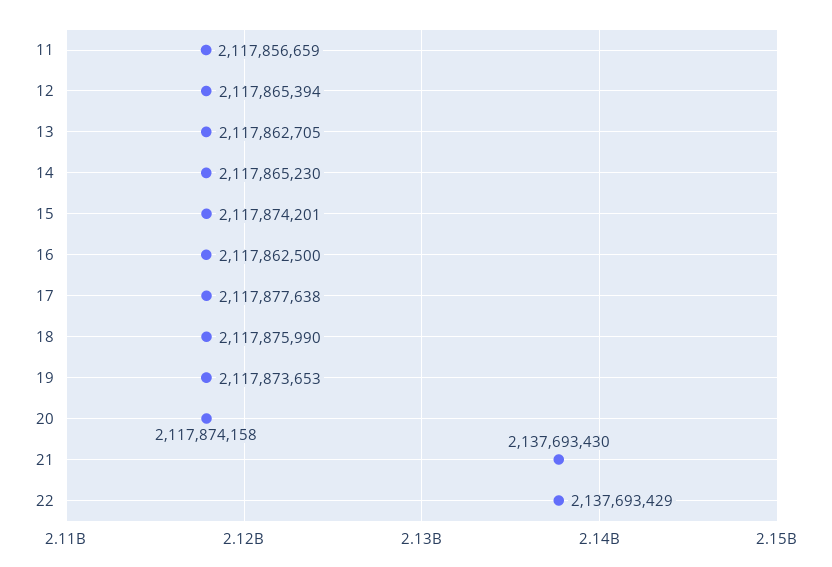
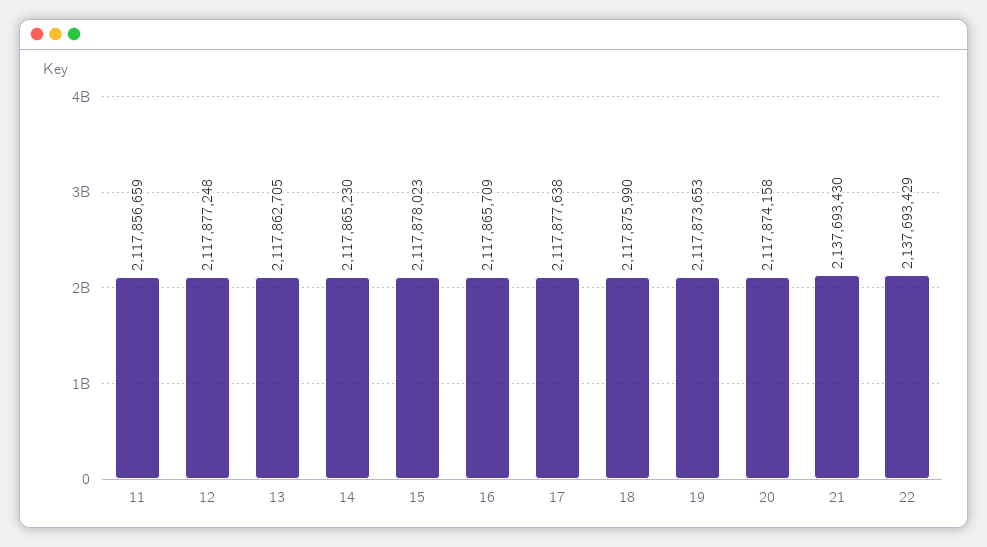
12: 2117865394 -> 2117877248
15: 2117874201 -> 2117878023
16: 2117862500 -> 2117865709

